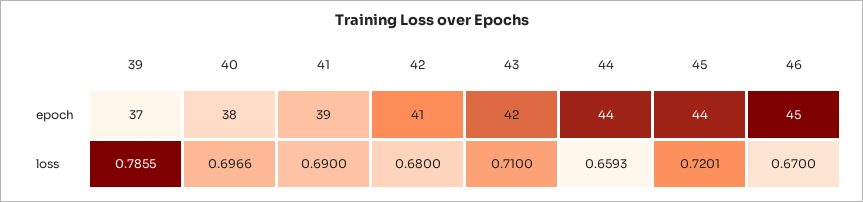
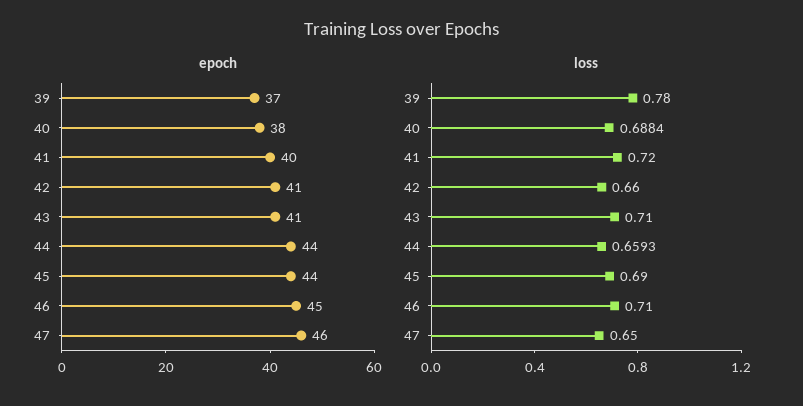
epoch, 41: 39 -> 40
epoch, 43: 42 -> 41
loss, 39: 0.7855 -> 0.78
loss, 40: 0.6966 -> 0.6884
loss, 41: 0.69 -> 0.72
loss, 42: 0.68 -> 0.66
loss, 45: 0.7201 -> 0.69
loss, 46: 0.67 -> 0.71
epoch, 47: none -> 46
loss, 47: none -> 0.65

